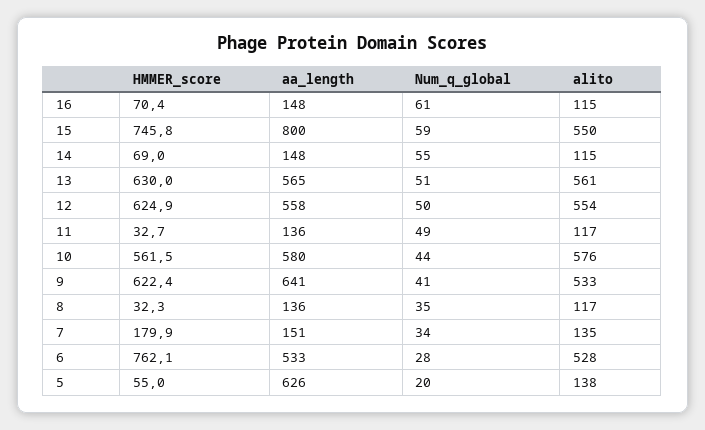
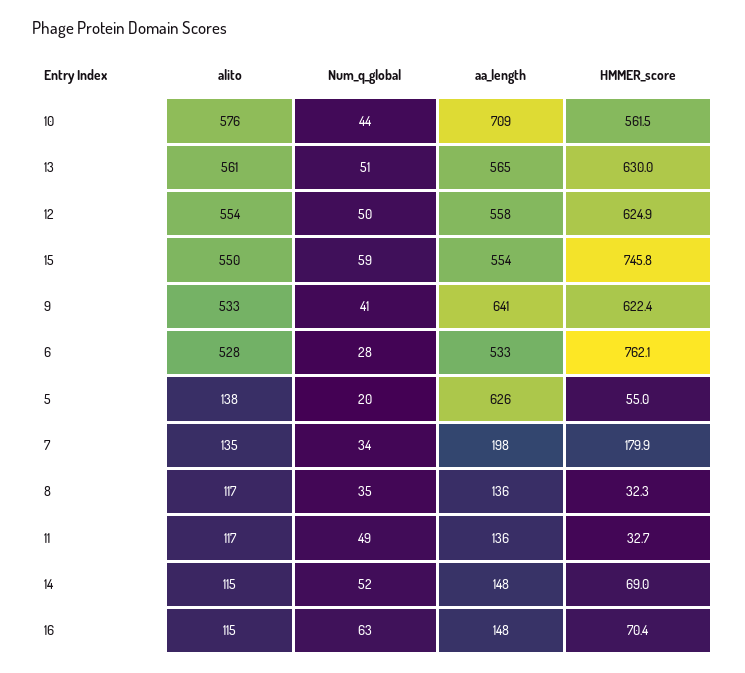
Num_q_global, 16: 61 -> 63
aa_length, 15: 800 -> 554
Num_q_global, 14: 55 -> 52
aa_length, 10: 580 -> 709
aa_length, 7: 151 -> 198

